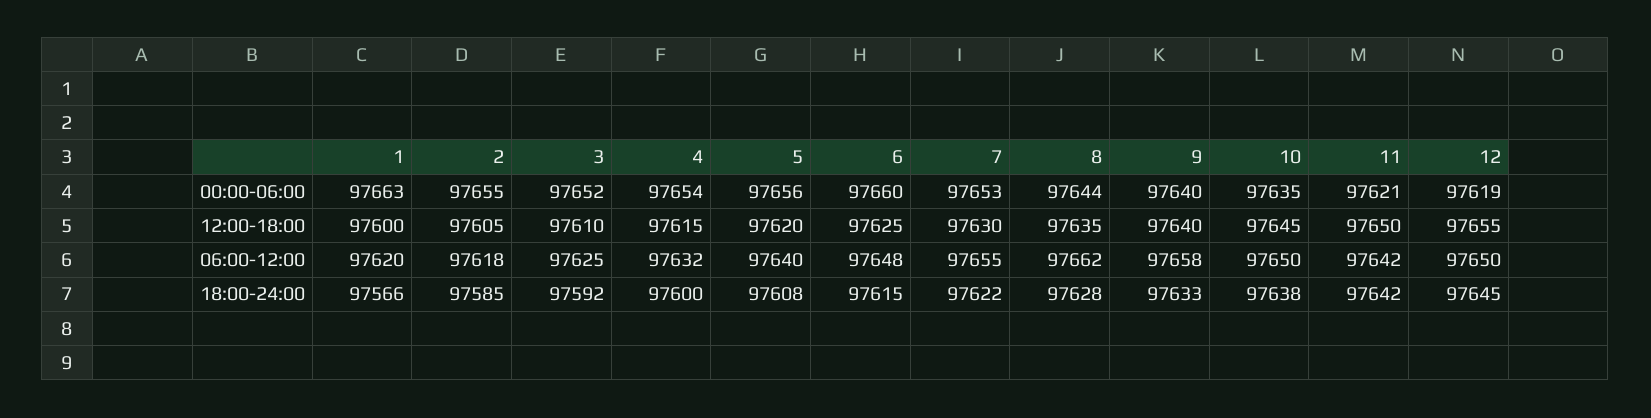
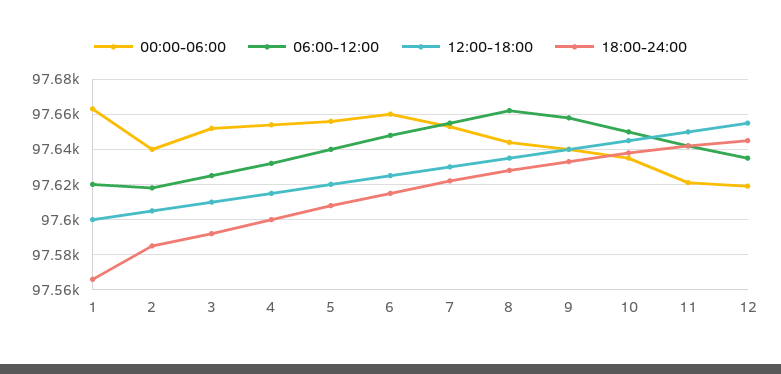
00:00-06:00, 2: 97655 -> 97640
06:00-12:00, 12: 97650 -> 97635

